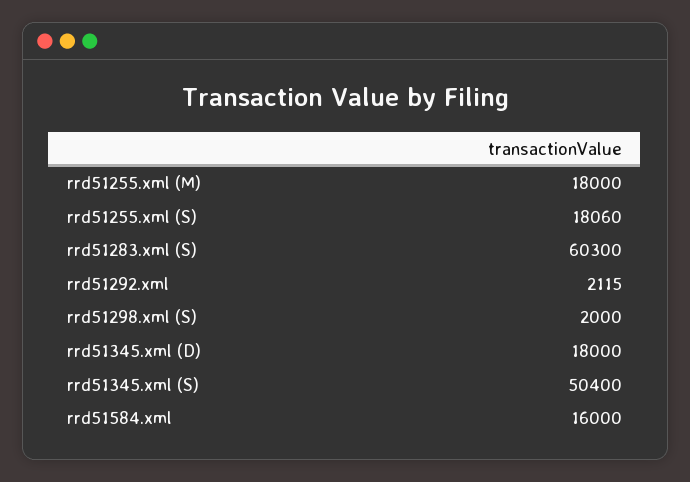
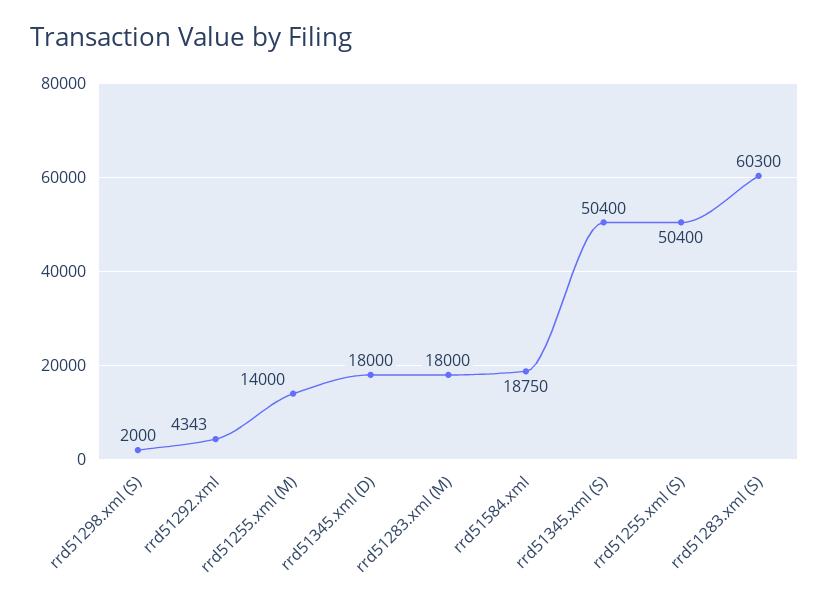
rrd51255.xml (M): 18000 -> 14000
rrd51255.xml (S): 18060 -> 50400
rrd51292.xml: 2115 -> 4343
rrd51584.xml: 16000 -> 18750
rrd51283.xml (M): none -> 18000

